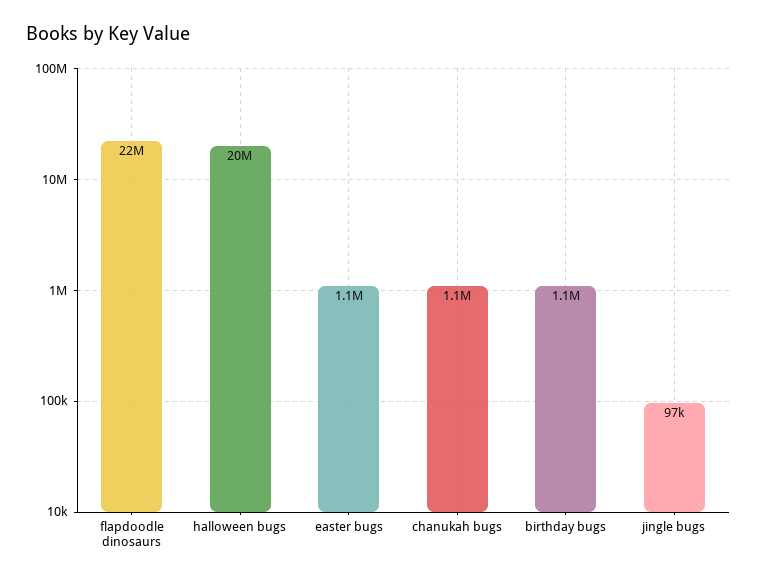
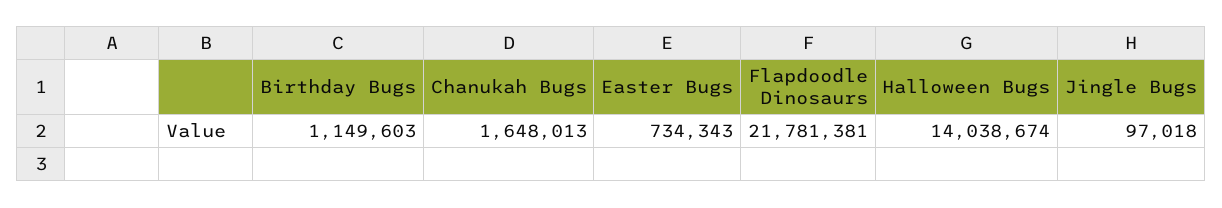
halloween bugs: 20000000 -> 14038674
easter bugs: 1100000 -> 734343
chanukah bugs: 1100000 -> 1648013

